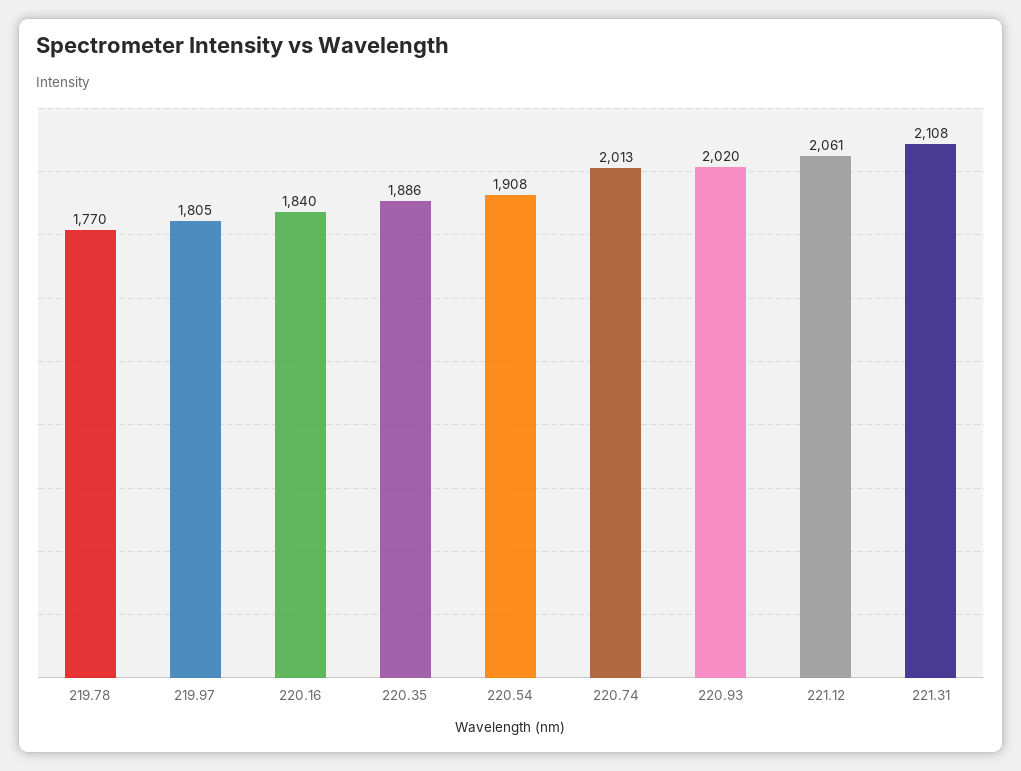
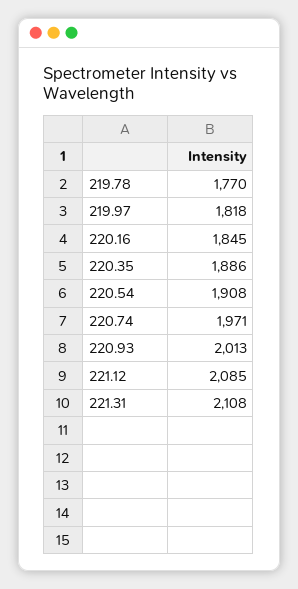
219.97: 1805 -> 1818
220.16: 1840 -> 1845
220.74: 2013 -> 1971
220.93: 2020 -> 2013
221.12: 2061 -> 2085

